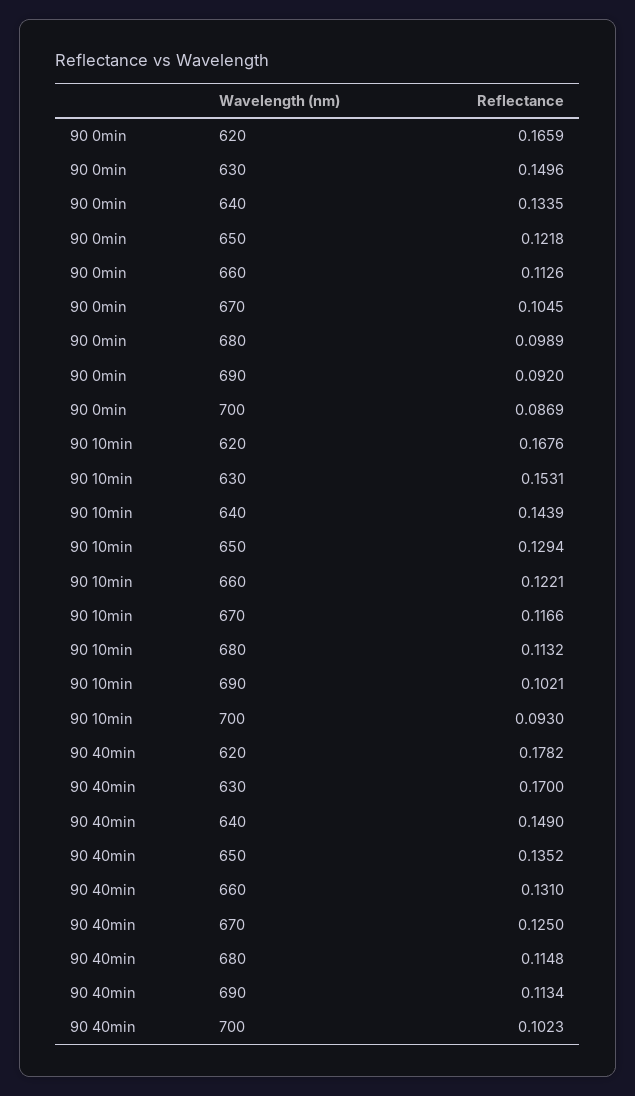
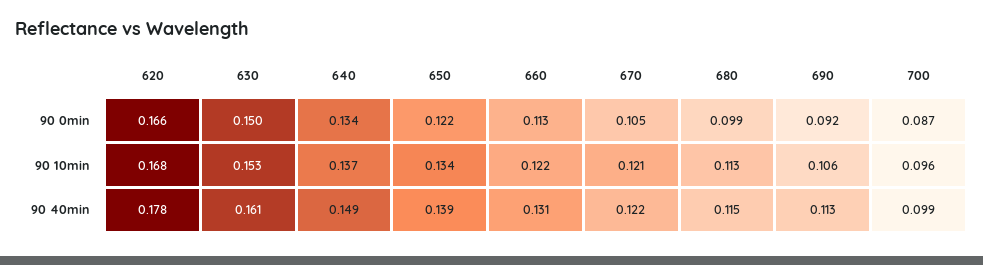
90 10min, 640: 0.1439 -> 0.137
90 10min, 650: 0.1294 -> 0.134
90 10min, 670: 0.1166 -> 0.121
90 10min, 690: 0.1021 -> 0.106
90 10min, 700: 0.093 -> 0.096
90 40min, 630: 0.17 -> 0.161
90 40min, 650: 0.1352 -> 0.139
90 40min, 670: 0.125 -> 0.122
90 40min, 700: 0.1023 -> 0.099

